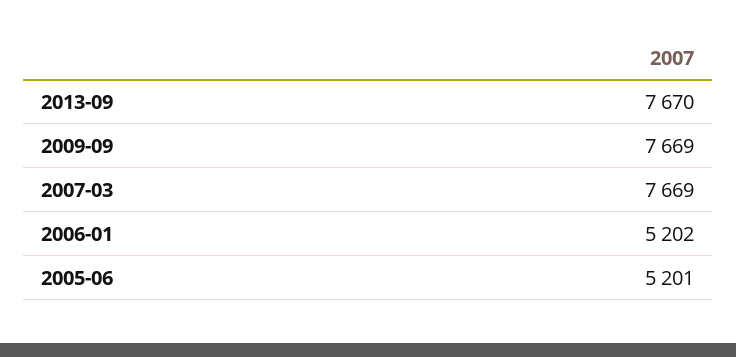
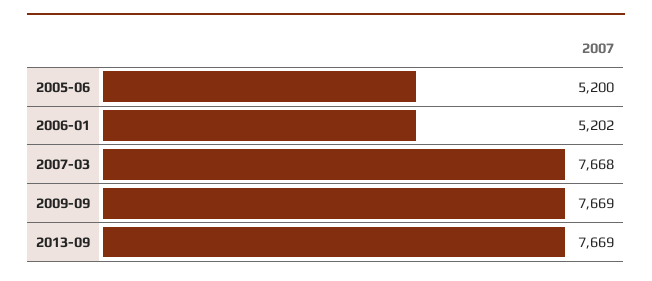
2013-09: 7670 -> 7669
2007-03: 7669 -> 7668
2005-06: 5201 -> 5200

